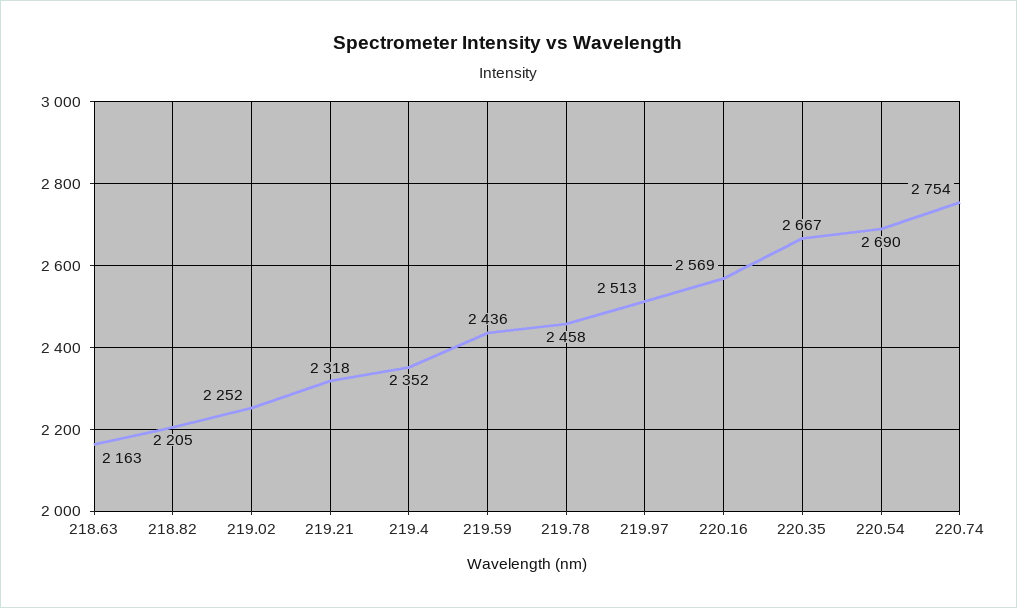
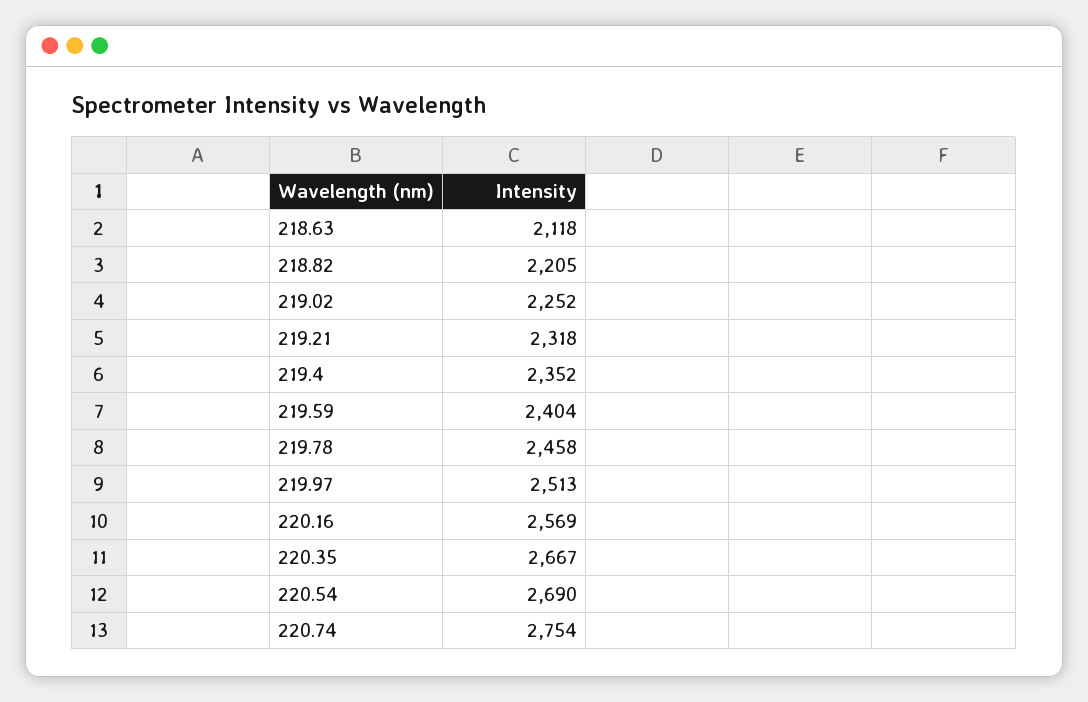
218.63: 2163 -> 2118
219.59: 2436 -> 2404

